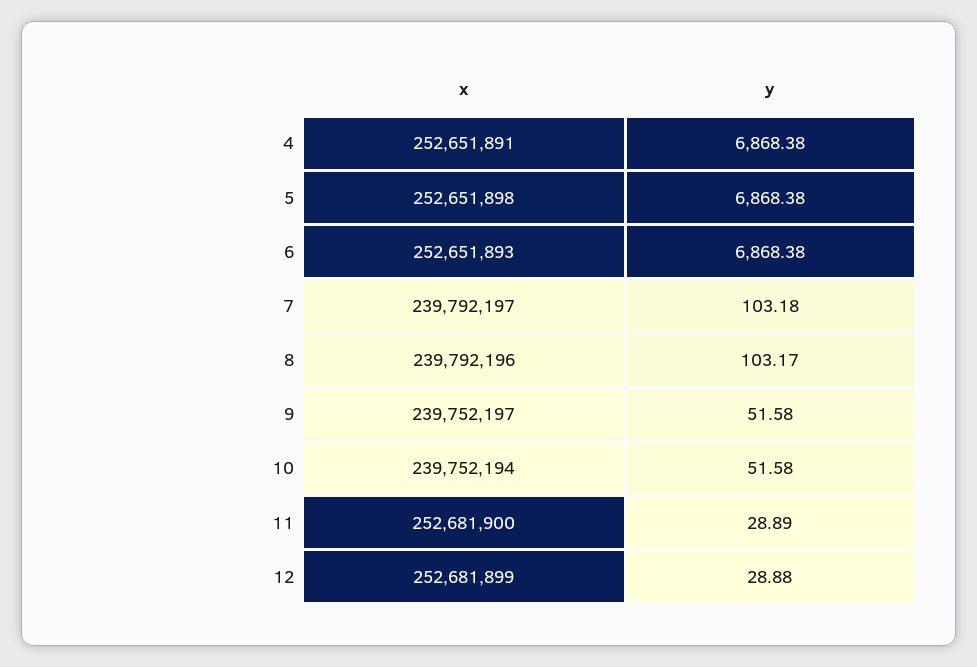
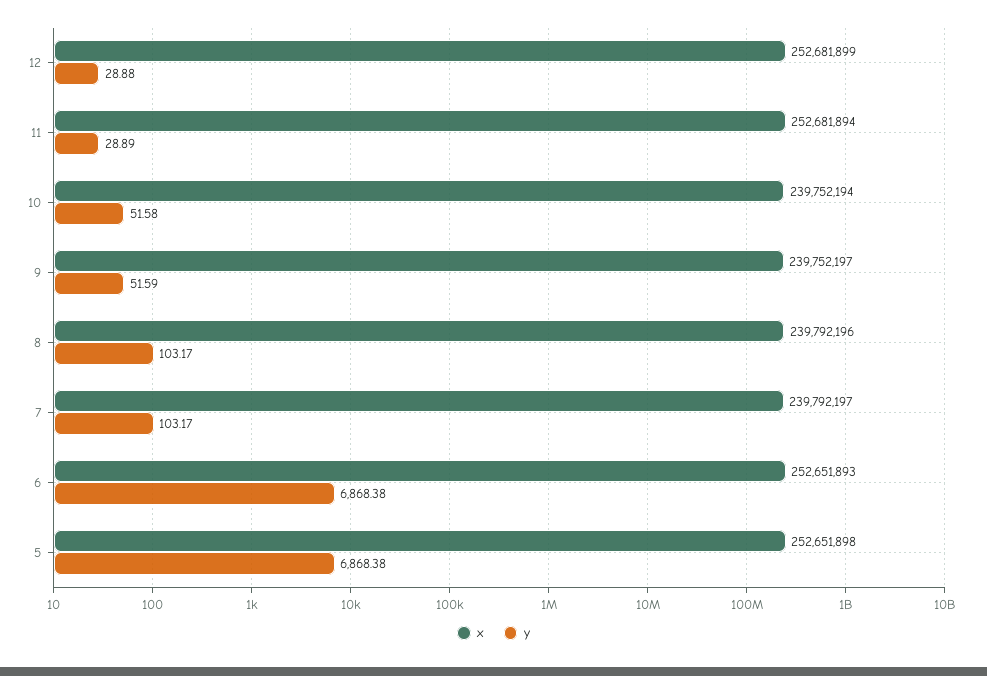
x, 4: 252651891 -> none
y, 4: 6868.38 -> none
y, 7: 103.18 -> 103.17
y, 9: 51.58 -> 51.59
x, 11: 252681900 -> 252681894

